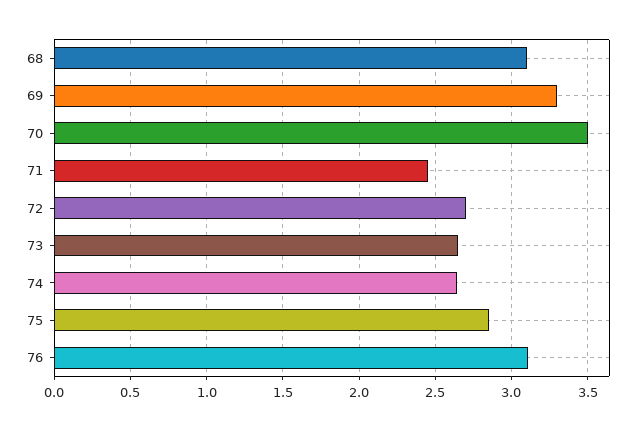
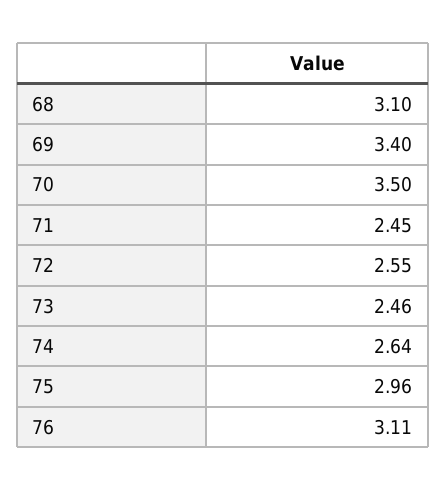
69: 3.3 -> 3.4
72: 2.7 -> 2.55
73: 2.65 -> 2.46
75: 2.85 -> 2.96

